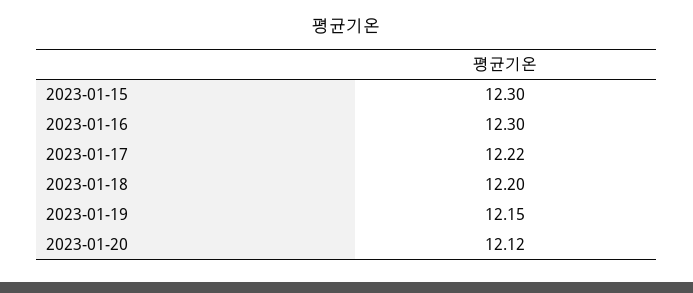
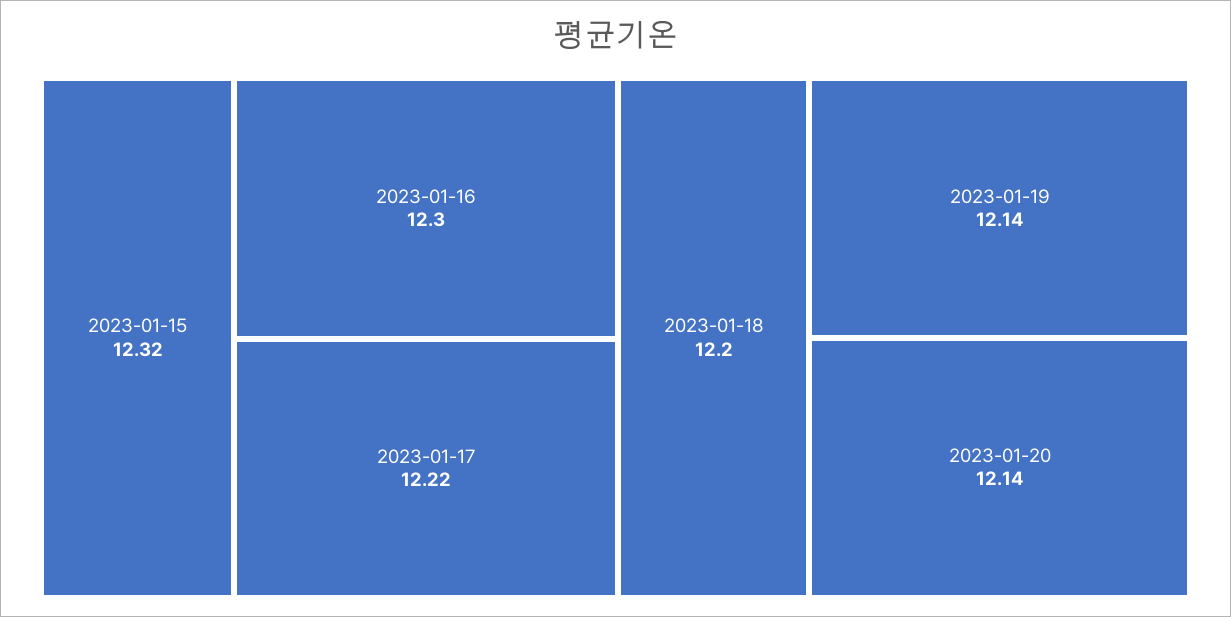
2023-01-15: 12.3 -> 12.32
2023-01-19: 12.15 -> 12.14
2023-01-20: 12.12 -> 12.14

